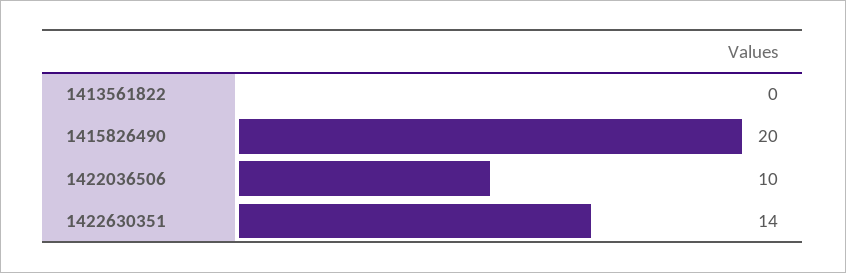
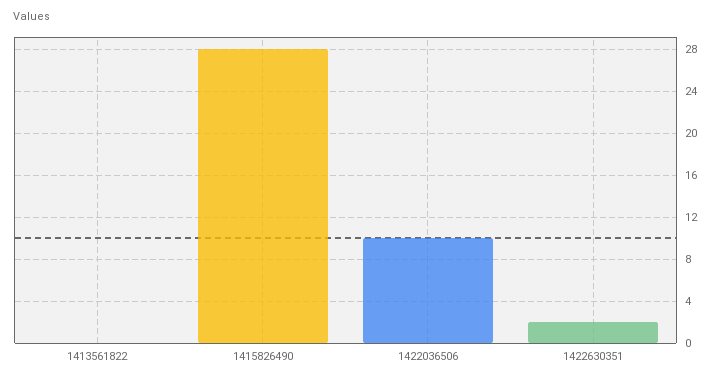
1415826490: 20 -> 28
1422630351: 14 -> 2

